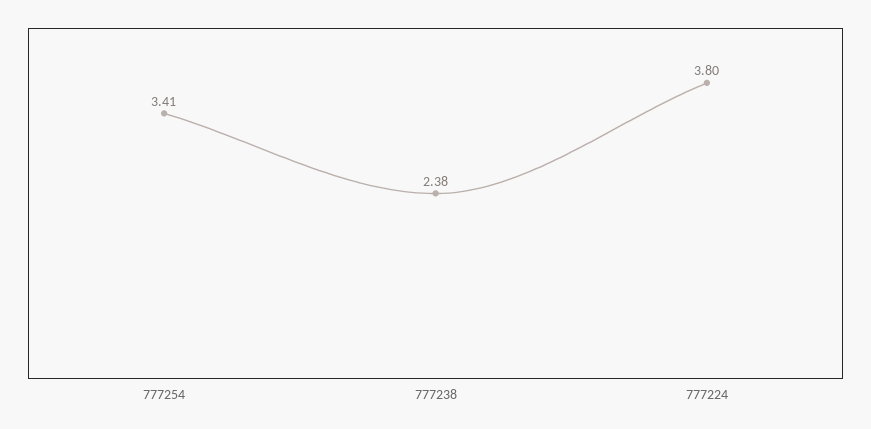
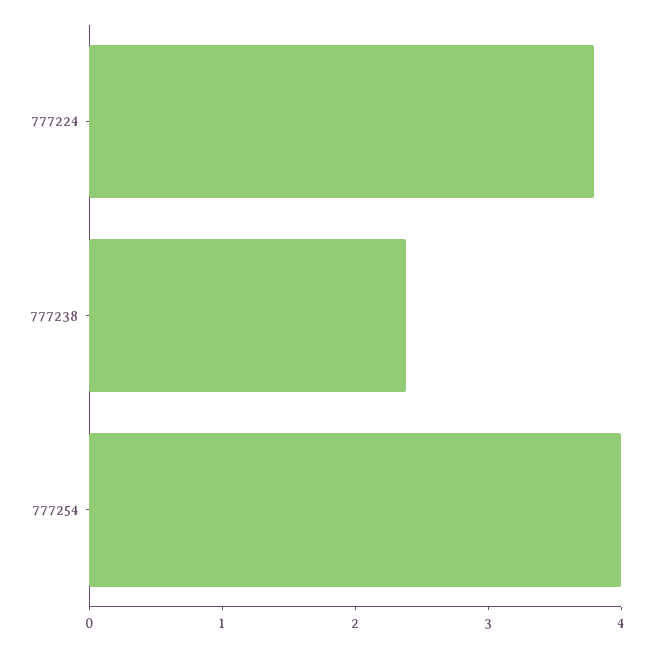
777254: 3.41 -> 4

